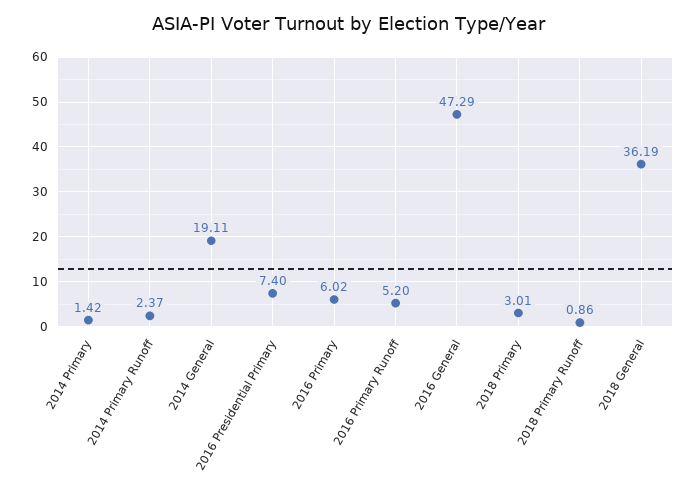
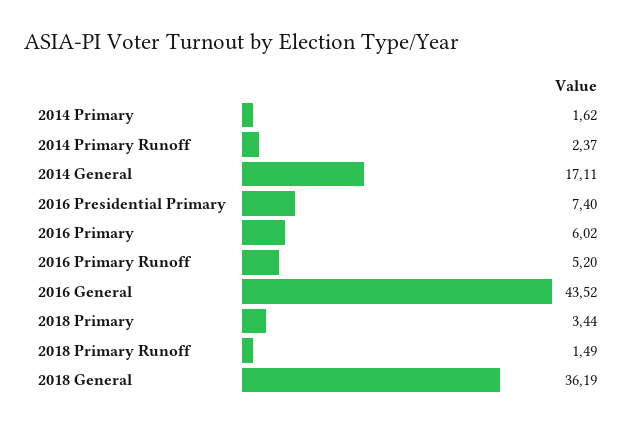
2014 Primary: 1.42 -> 1.62
2014 General: 19.11 -> 17.11
2016 General: 47.29 -> 43.52
2018 Primary: 3.01 -> 3.44
2018 Primary Runoff: 0.86 -> 1.49

